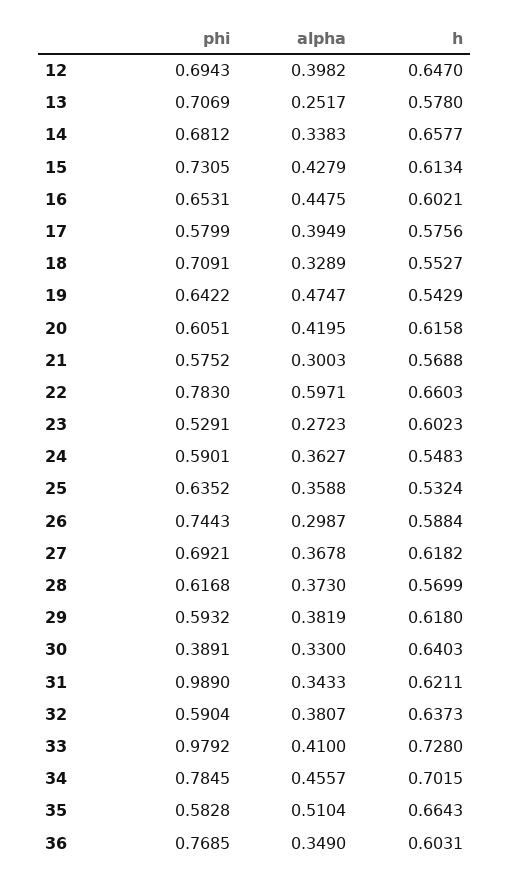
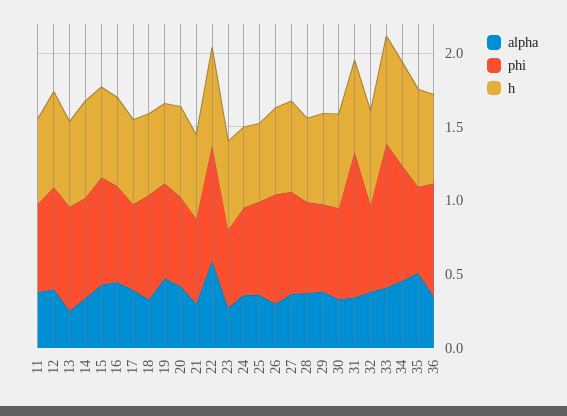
phi, 30: 0.3891 -> 0.6
alpha, 11: none -> 0.4
phi, 11: none -> 0.6
h, 11: none -> 0.6

